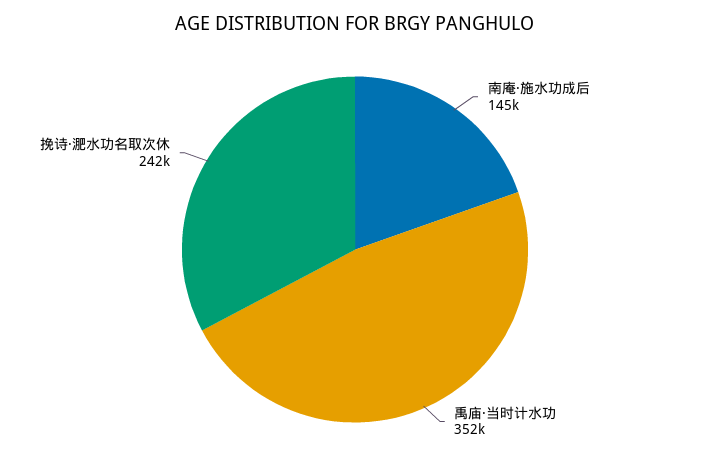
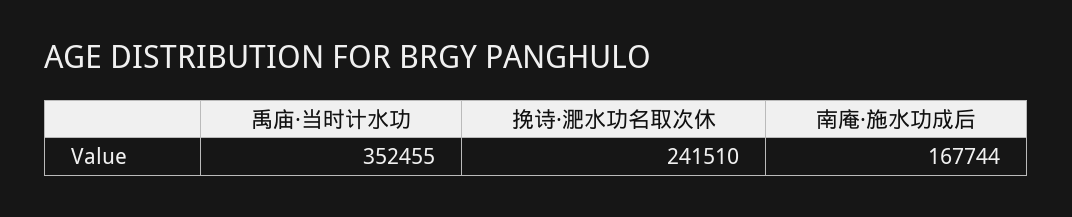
南庵·施水功成后: 145000 -> 167744

